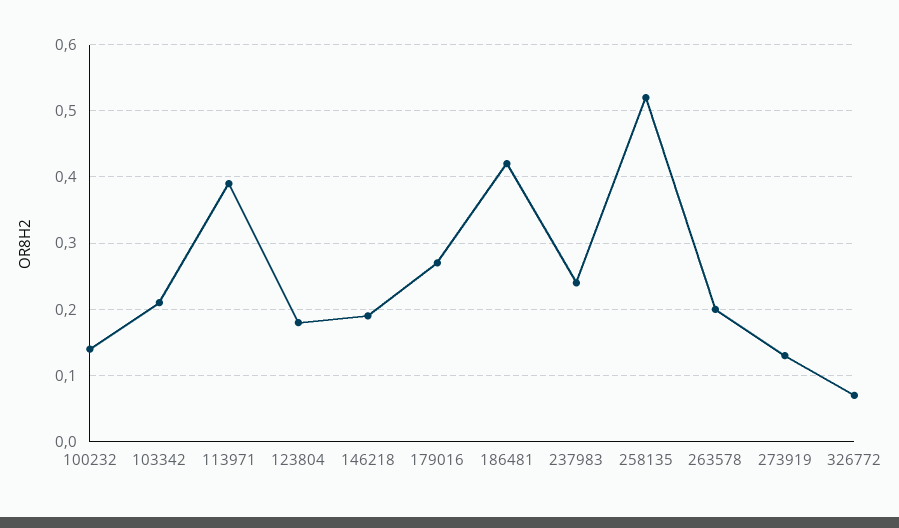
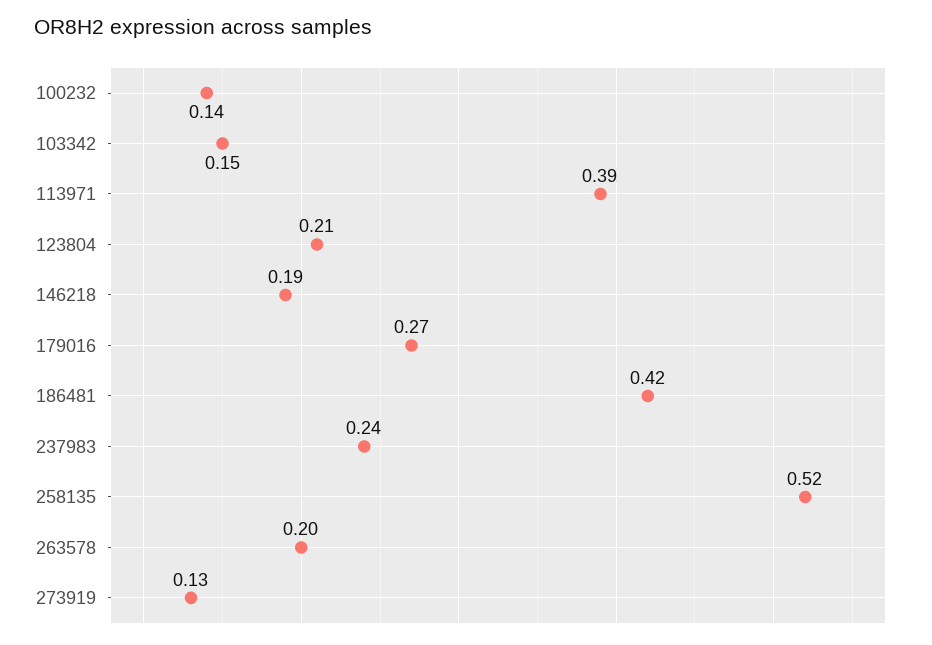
103342: 0.21 -> 0.15
123804: 0.18 -> 0.21
326772: 0.07 -> none

